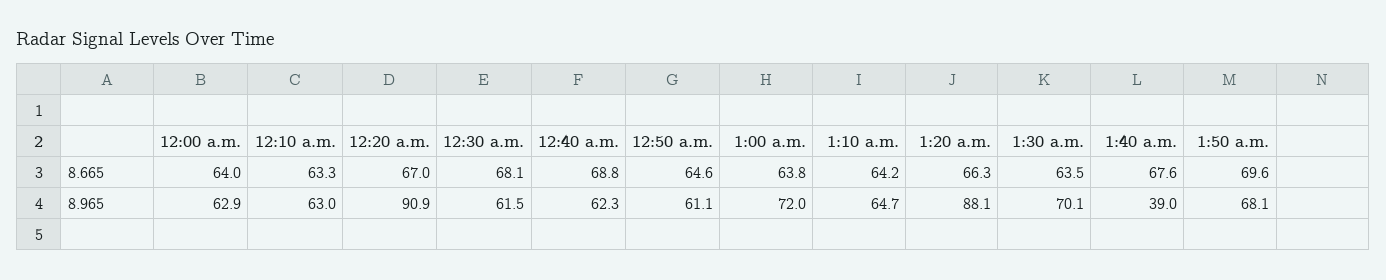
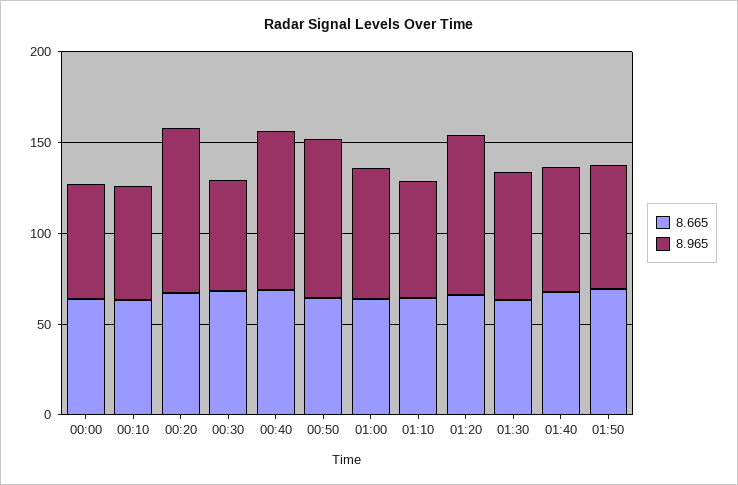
8.965, 12:40 a.m.: 62.3 -> 90
8.965, 12:50 a.m.: 61.1 -> 90
8.965, 1:40 a.m.: 39 -> 70

